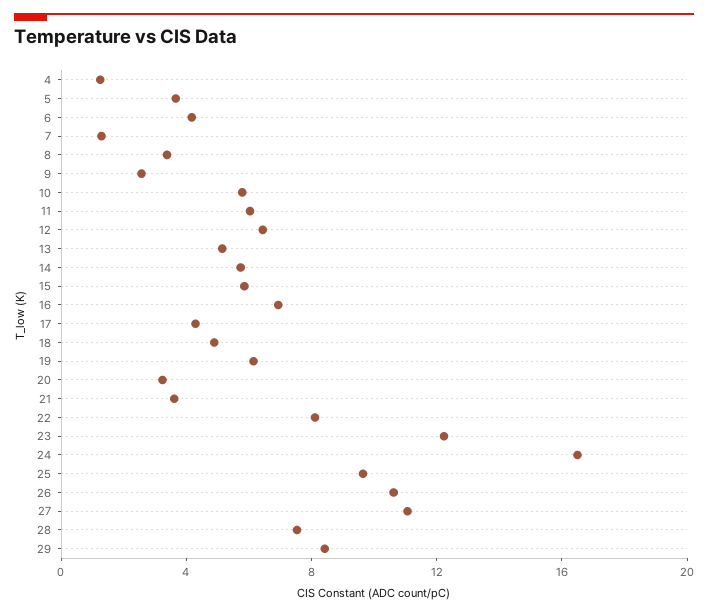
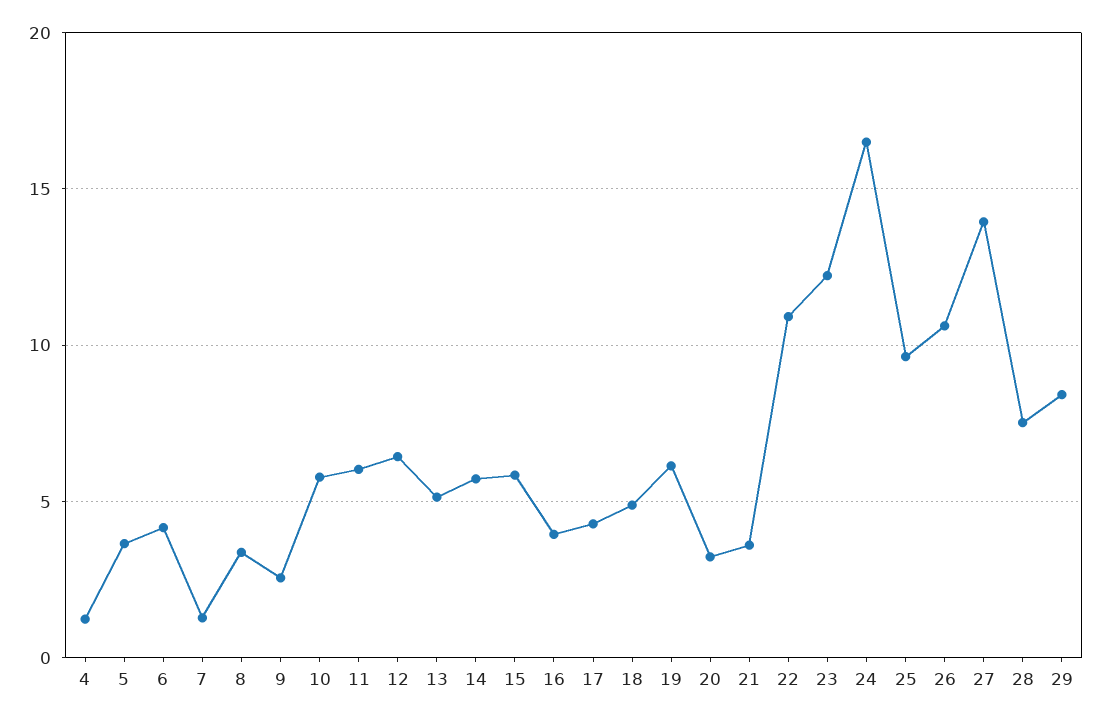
16: 7 -> 4
22: 8 -> 11
27: 11 -> 14

